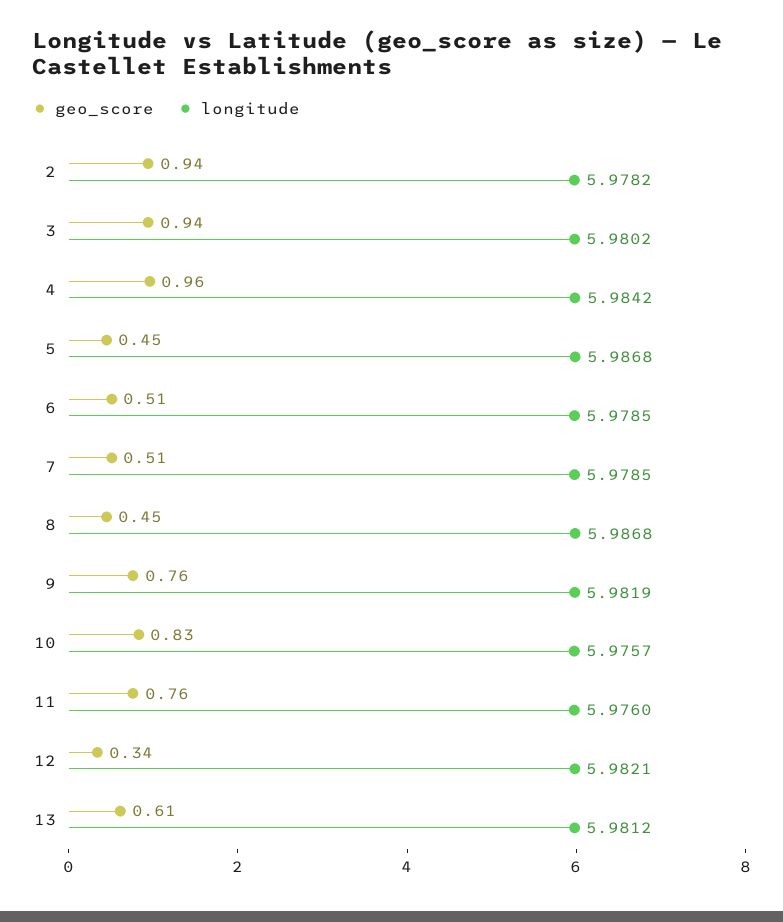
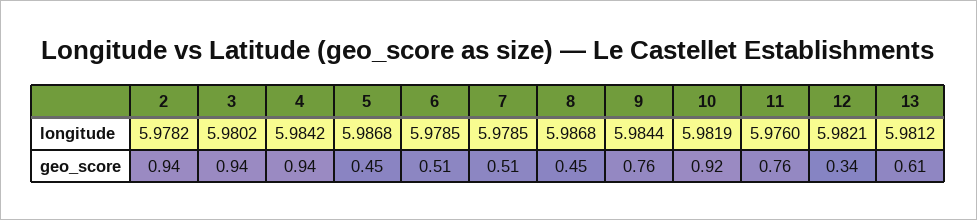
geo_score, 4: 0.96 -> 0.94
longitude, 9: 5.9819 -> 5.9844
geo_score, 10: 0.83 -> 0.92
longitude, 10: 5.9757 -> 5.9819

